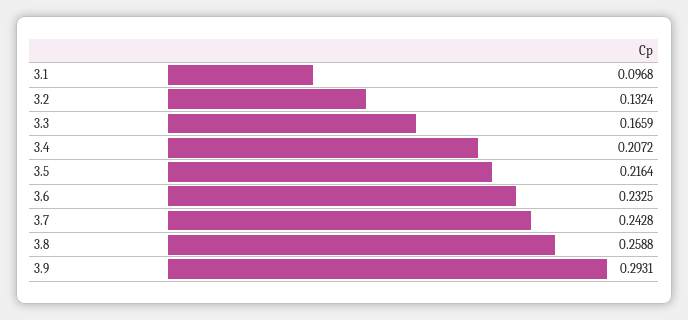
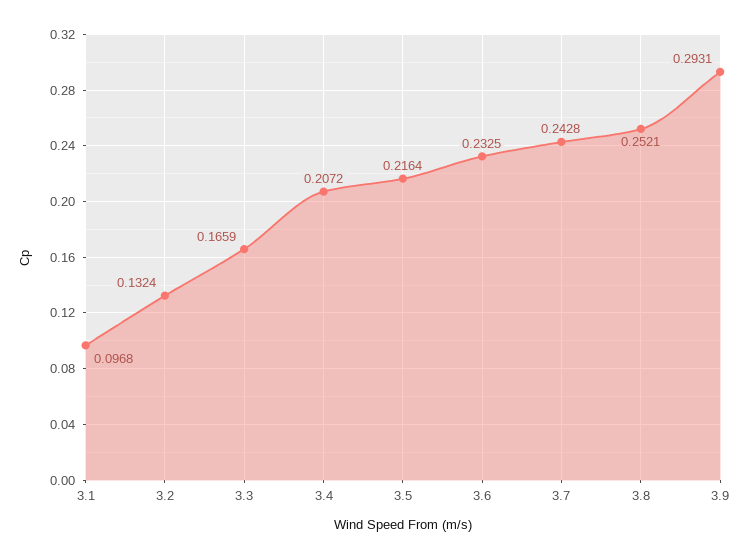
3.8: 0.2588 -> 0.2521

